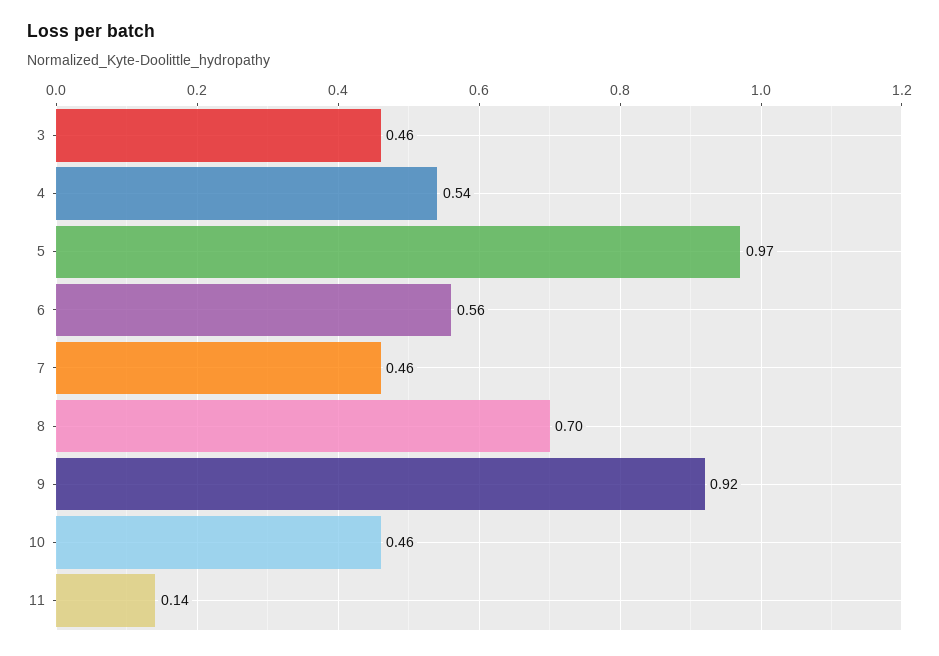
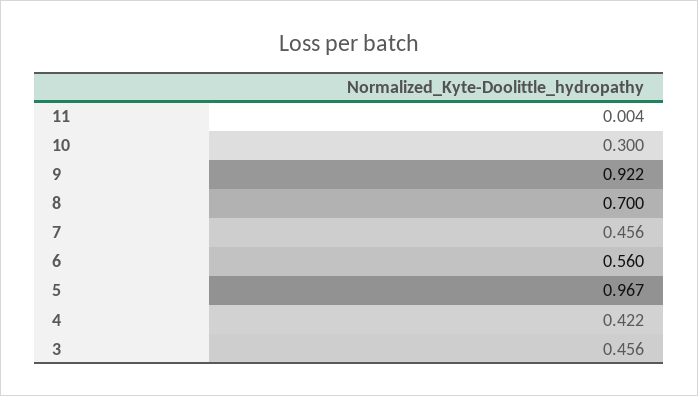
4: 0.54 -> 0.422
10: 0.46 -> 0.3
11: 0.14 -> 0.004

